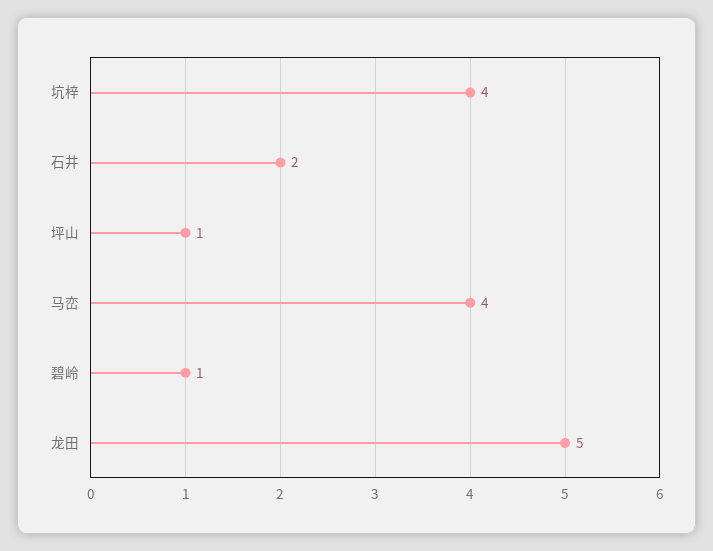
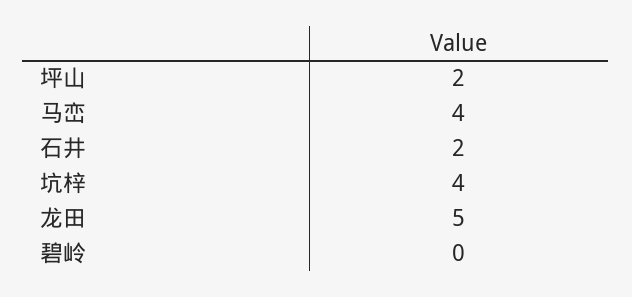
坪山: 1 -> 2
碧岭: 1 -> 0

